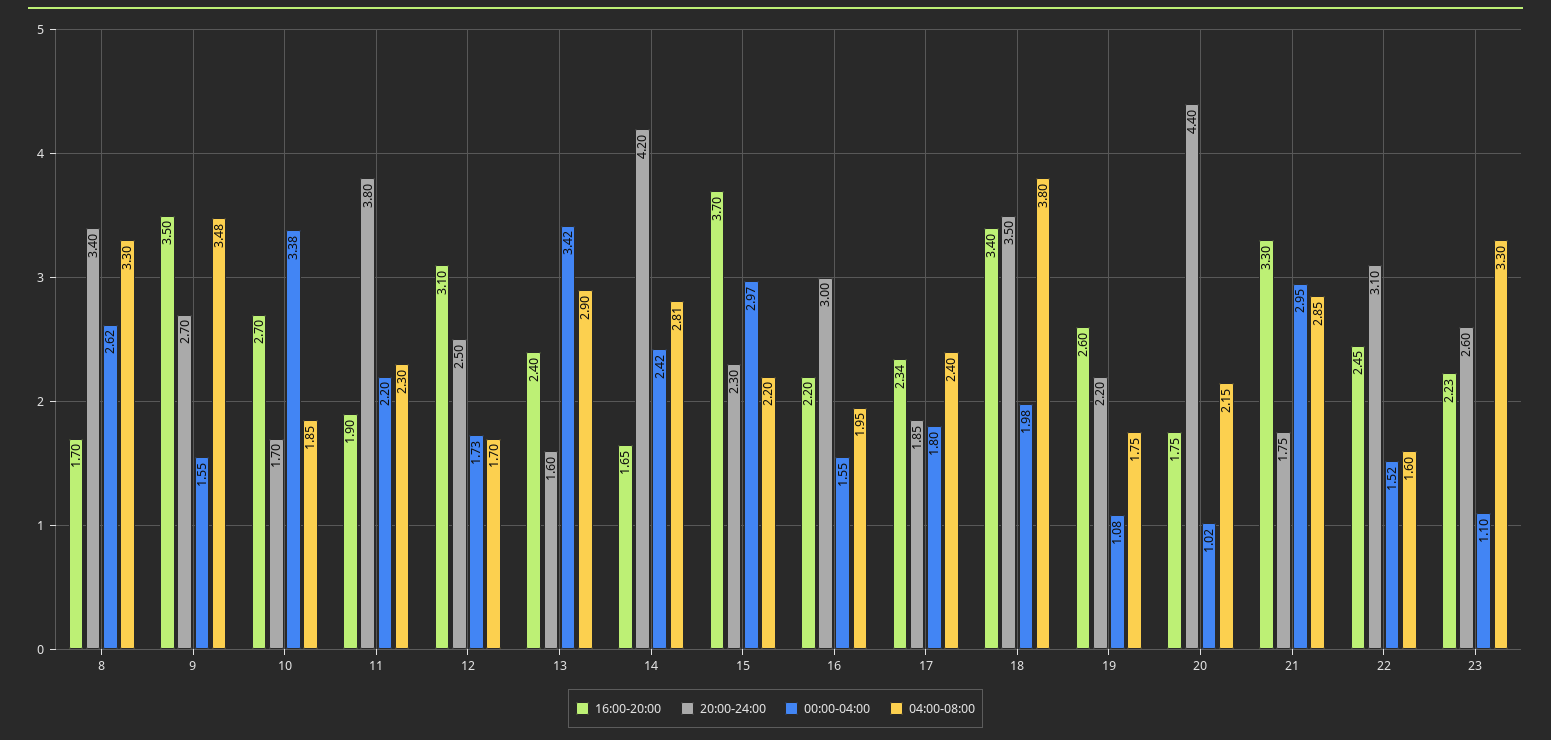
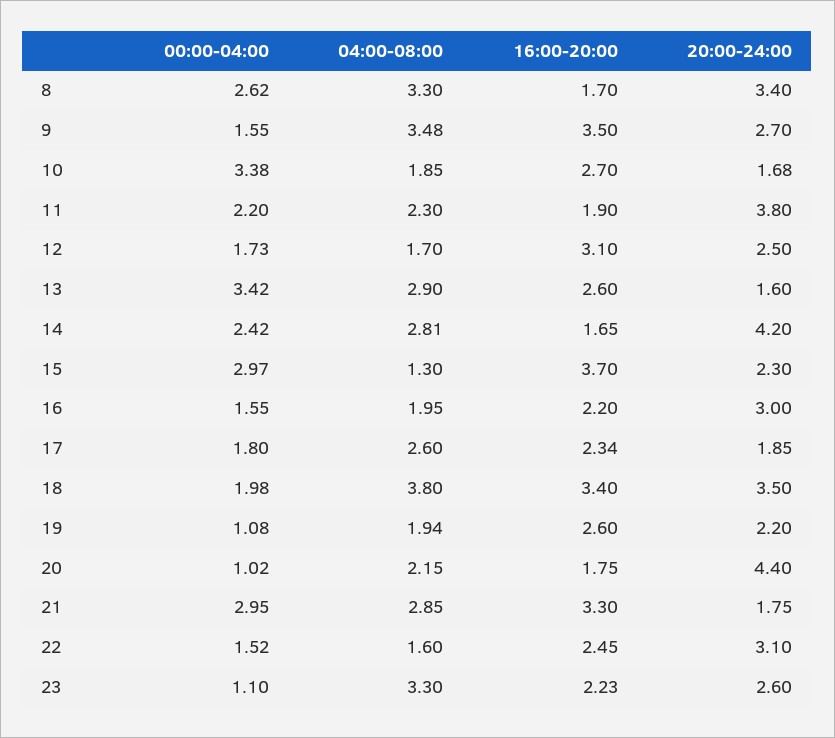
20:00-24:00, 10: 1.7 -> 1.68
16:00-20:00, 13: 2.4 -> 2.6
04:00-08:00, 15: 2.2 -> 1.3
04:00-08:00, 17: 2.4 -> 2.6
04:00-08:00, 19: 1.75 -> 1.94

